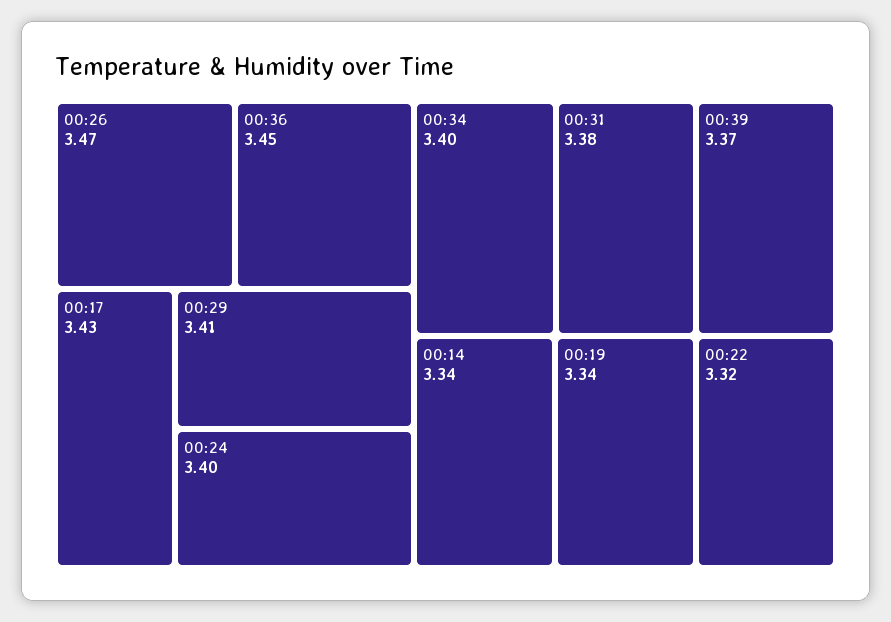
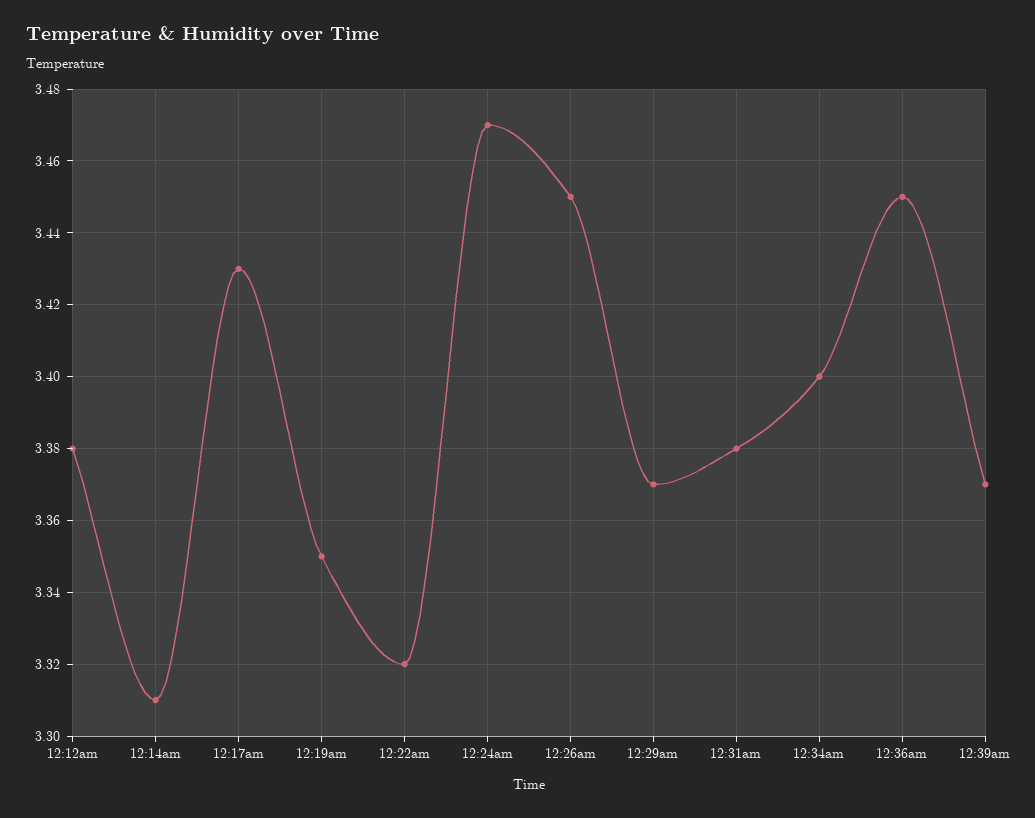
00:26: 3.47 -> 3.45
00:29: 3.41 -> 3.37
00:24: 3.4 -> 3.47
00:14: 3.34 -> 3.31
00:19: 3.34 -> 3.35
12:12am: none -> 3.38

